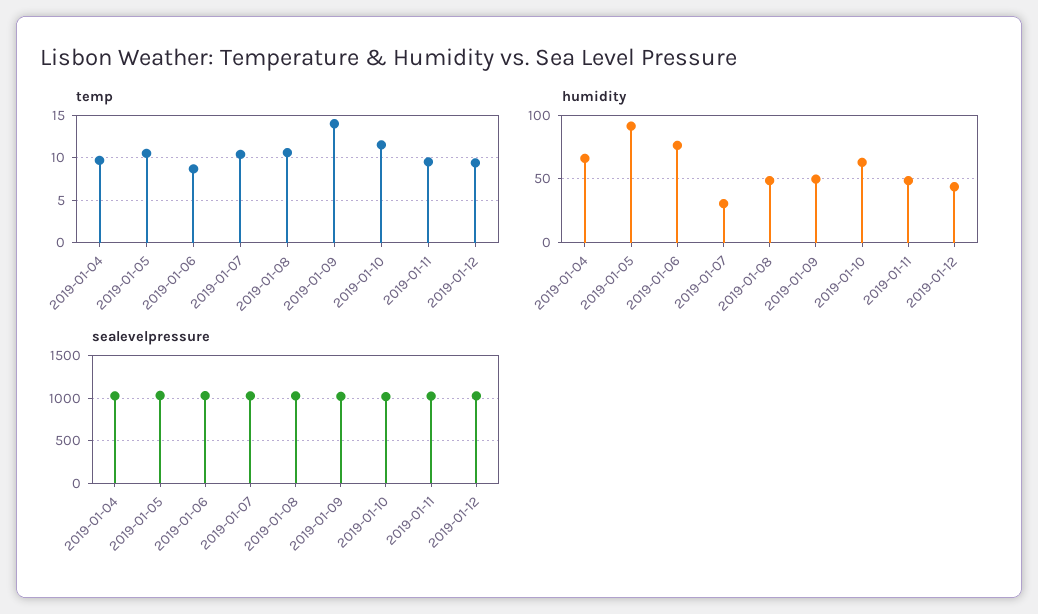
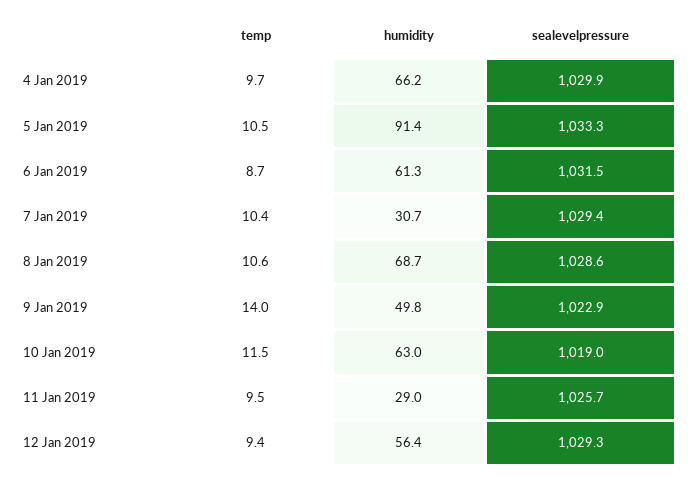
humidity, 2019-01-06: 75 -> 61.3
humidity, 2019-01-08: 50 -> 68.7
humidity, 2019-01-11: 50 -> 29
humidity, 2019-01-12: 45 -> 56.4

